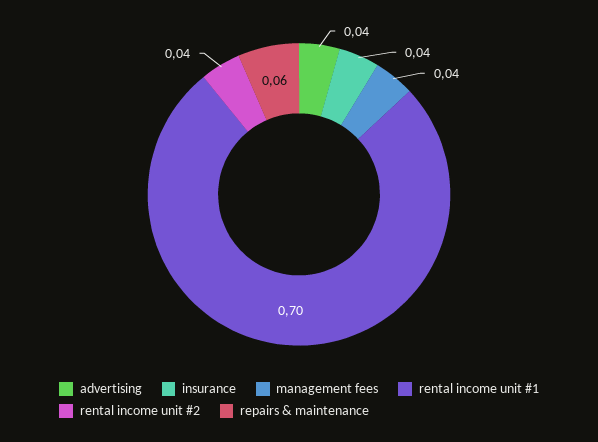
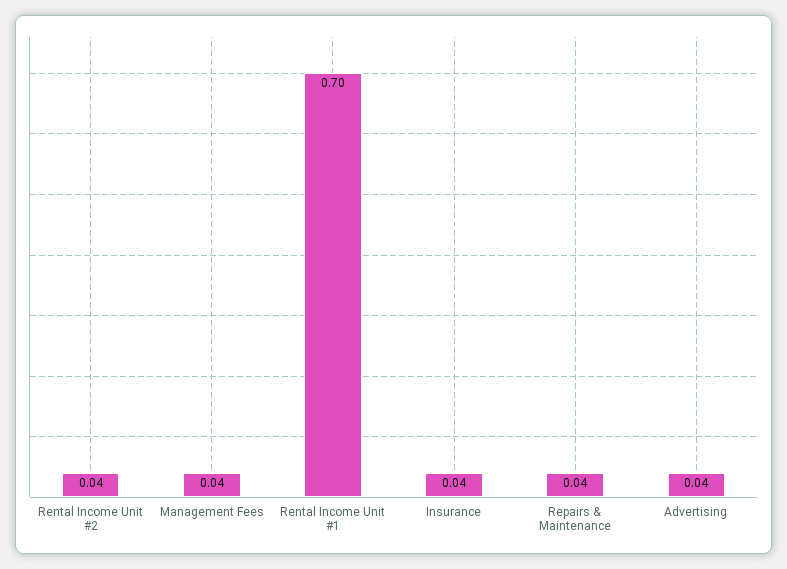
repairs & maintenance: 0.06 -> 0.04

